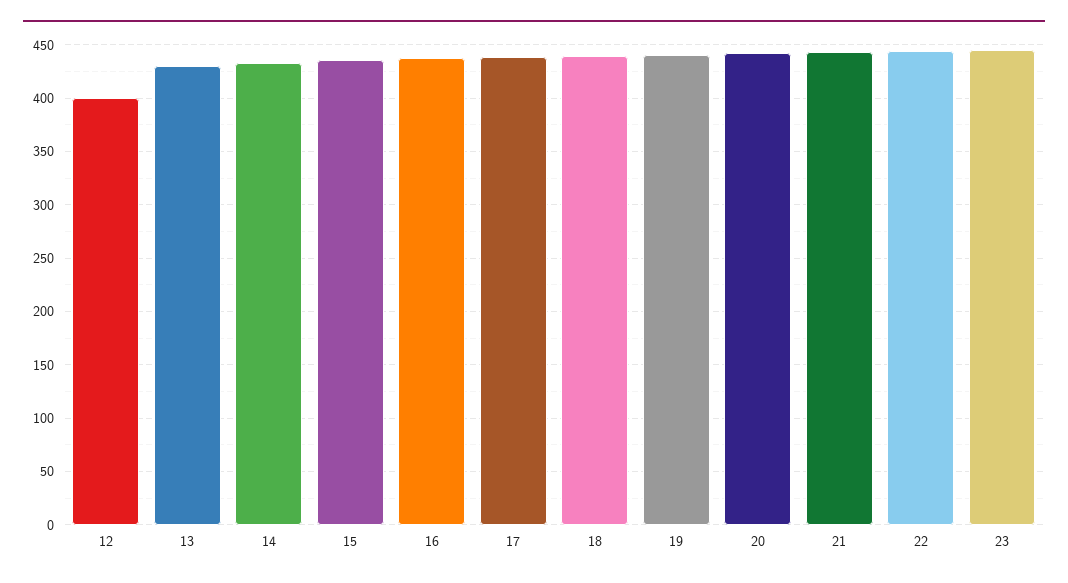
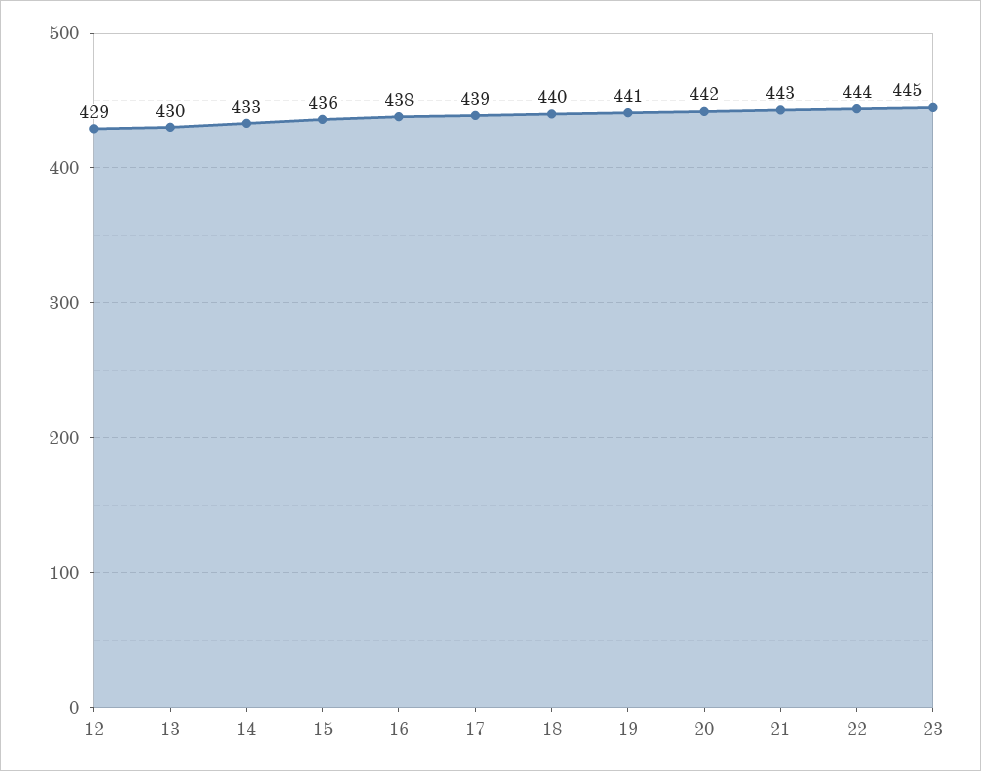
12: 400 -> 429

